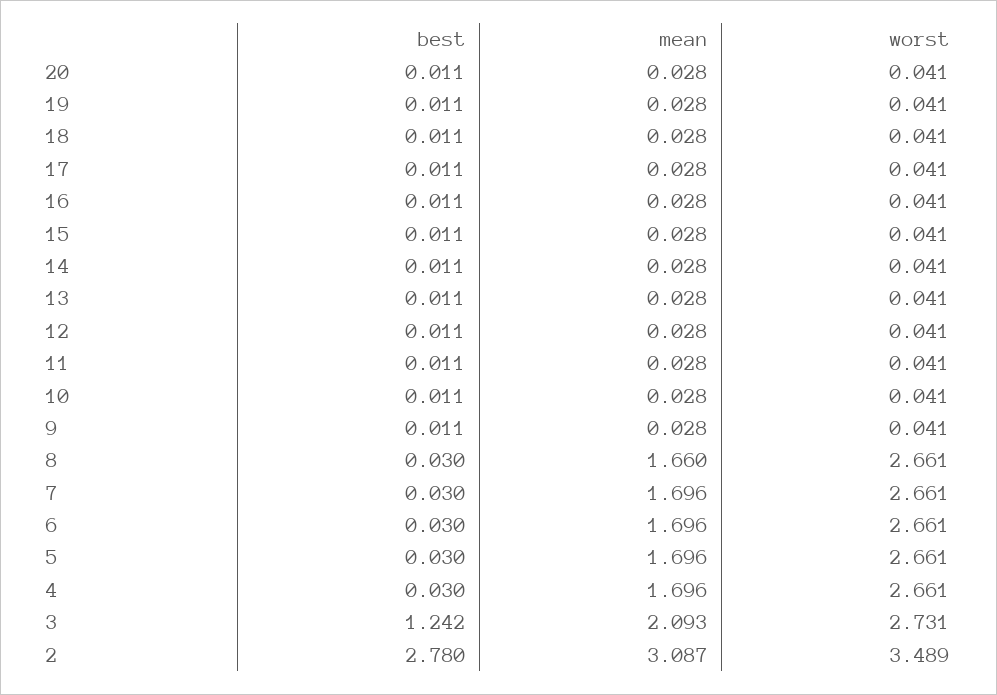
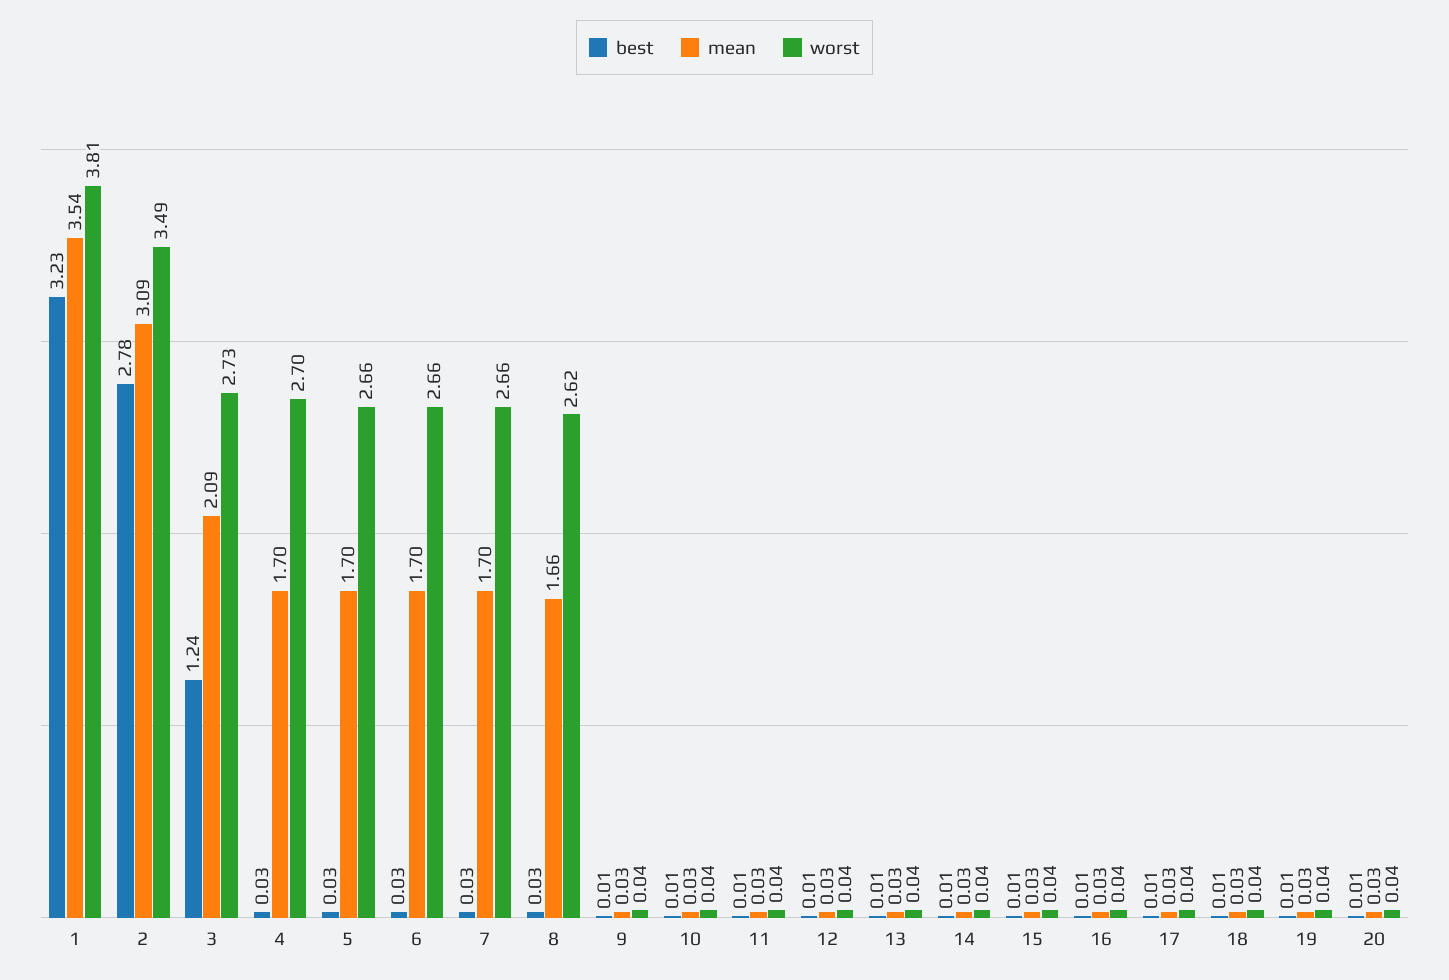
worst, 8: 2.661 -> 2.62
worst, 4: 2.661 -> 2.7
best, 1: none -> 3.23
mean, 1: none -> 3.54
worst, 1: none -> 3.81

